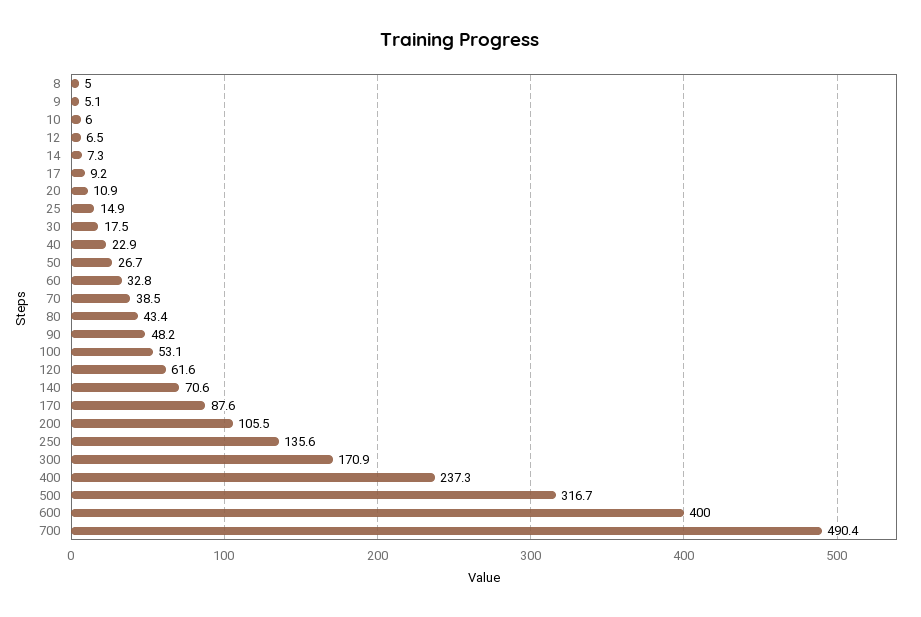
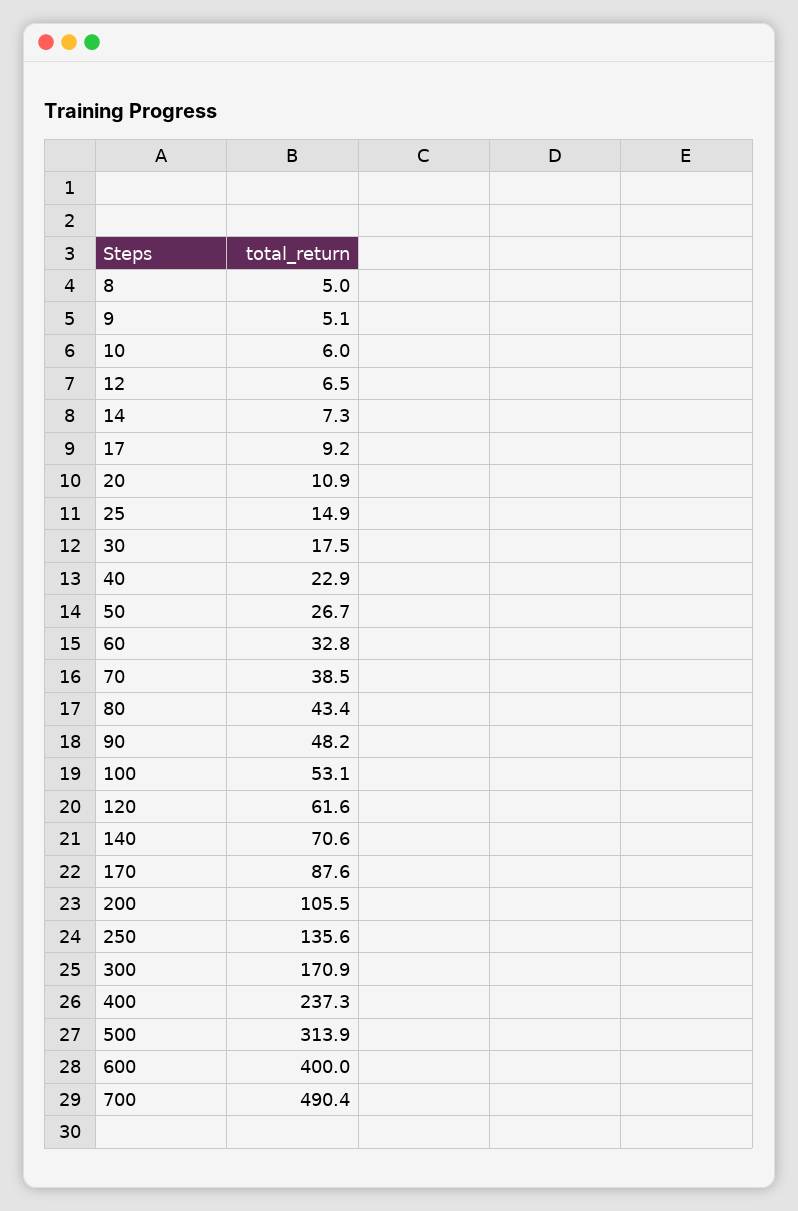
500: 316.7 -> 313.9

